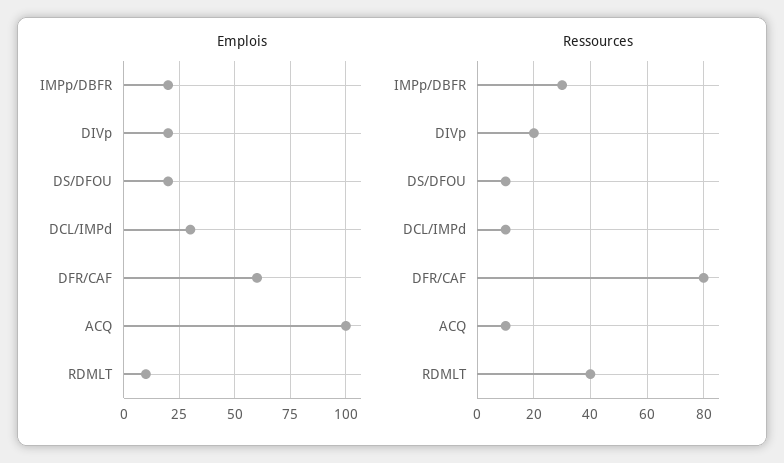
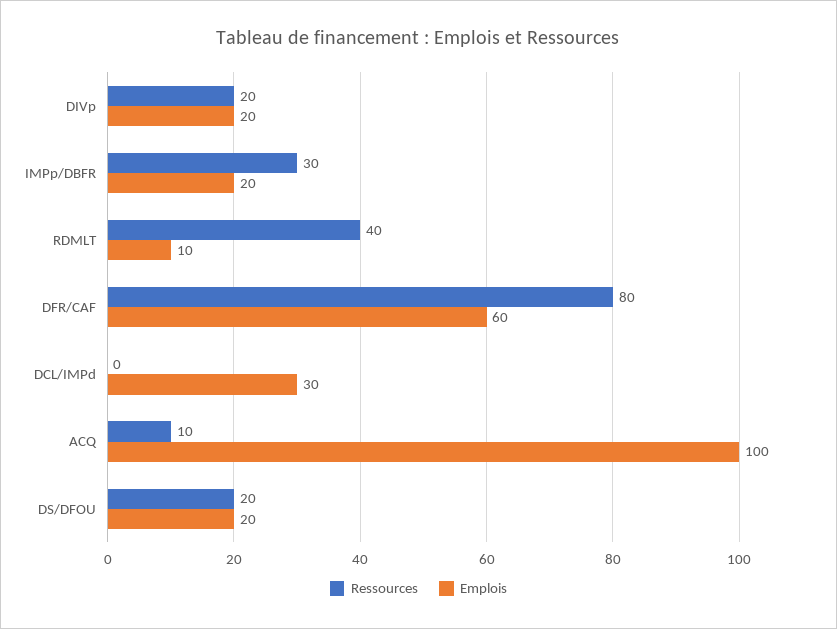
Ressources, DS/DFOU: 10 -> 20
Ressources, DCL/IMPd: 10 -> 0

